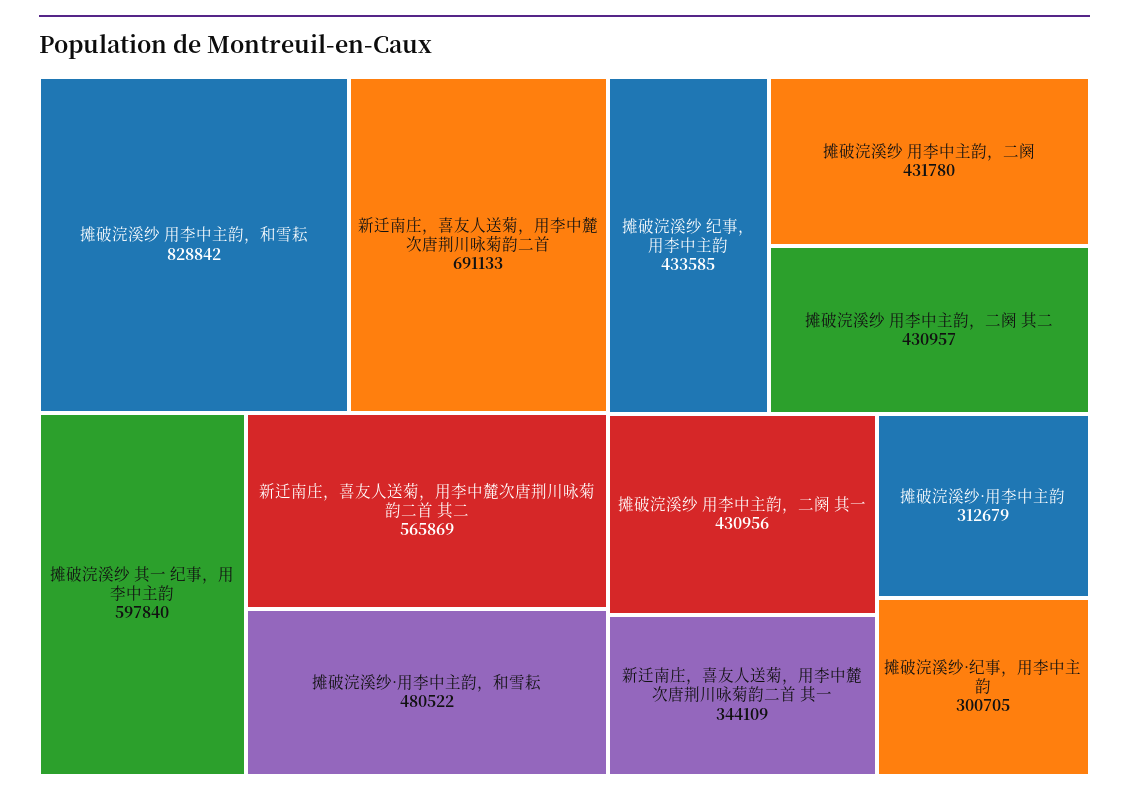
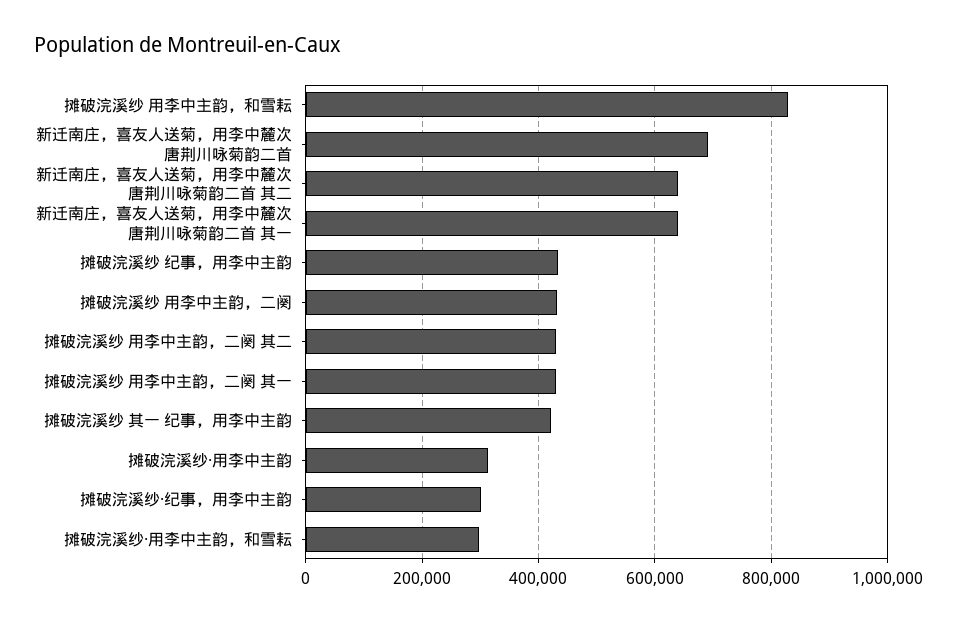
摊破浣溪纱 其一 纪事，用李中主韵: 597840 -> 420000
新迁南庄，喜友人送菊，用李中麓次唐荆川咏菊韵二首 其二: 565869 -> 640000
摊破浣溪纱·用李中主韵，和雪耘: 480522 -> 300000
新迁南庄，喜友人送菊，用李中麓次唐荆川咏菊韵二首 其一: 344109 -> 640000

